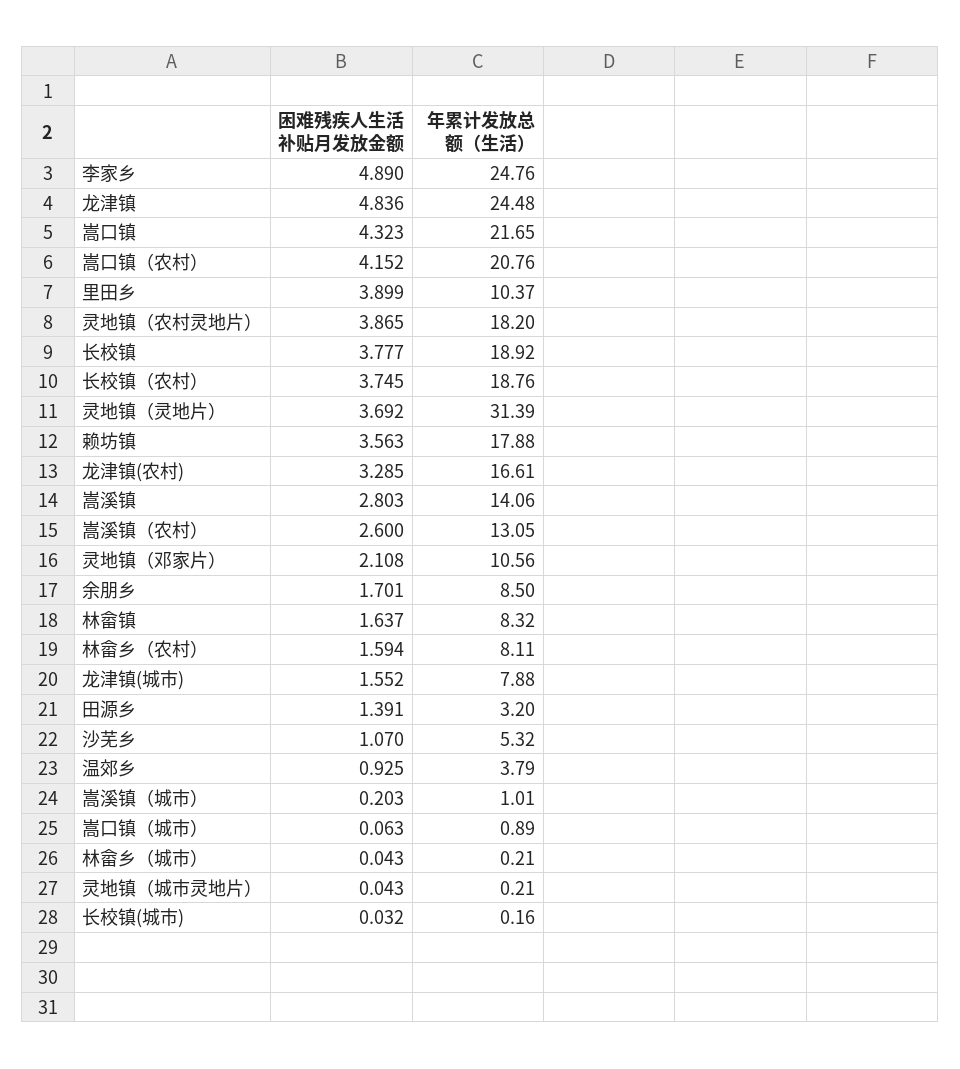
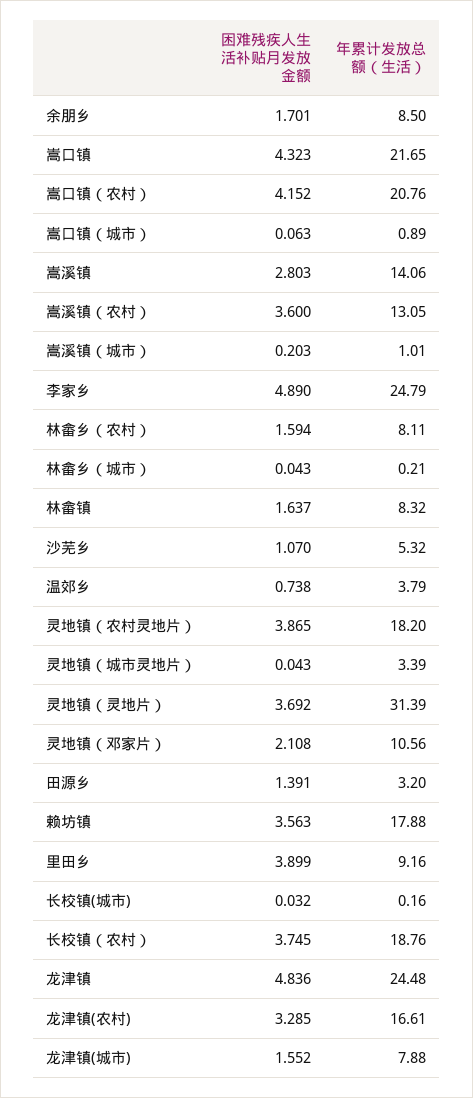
年累计发放总额（生活）, 李家乡: 24.76 -> 24.79
年累计发放总额（生活）, 里田乡: 10.37 -> 9.16
困难残疾人生活补贴月发放金额, 长校镇: 3.777 -> none
年累计发放总额（生活）, 长校镇: 18.92 -> none
困难残疾人生活补贴月发放金额, 嵩溪镇（农村）: 2.6 -> 3.6
困难残疾人生活补贴月发放金额, 温郊乡: 0.925 -> 0.738
年累计发放总额（生活）, 灵地镇（城市灵地片）: 0.21 -> 3.39

